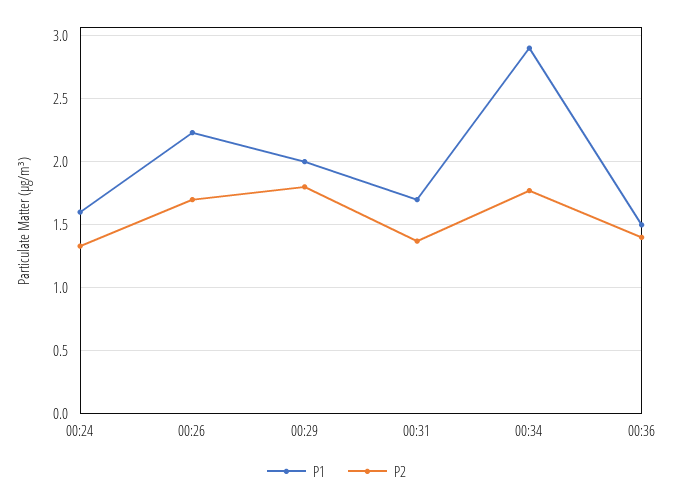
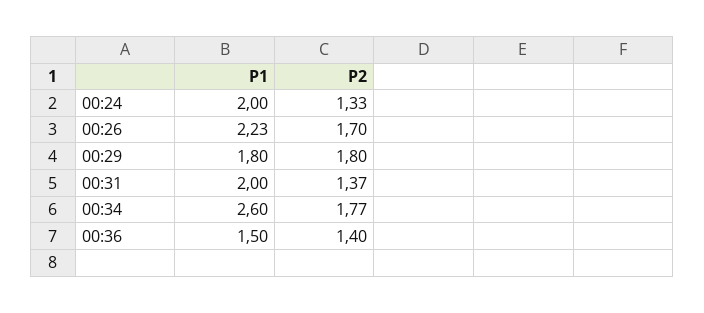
P1, 00:24: 1.6 -> 2
P1, 00:29: 2 -> 1.8
P1, 00:31: 1.7 -> 2
P1, 00:34: 2.9 -> 2.6

